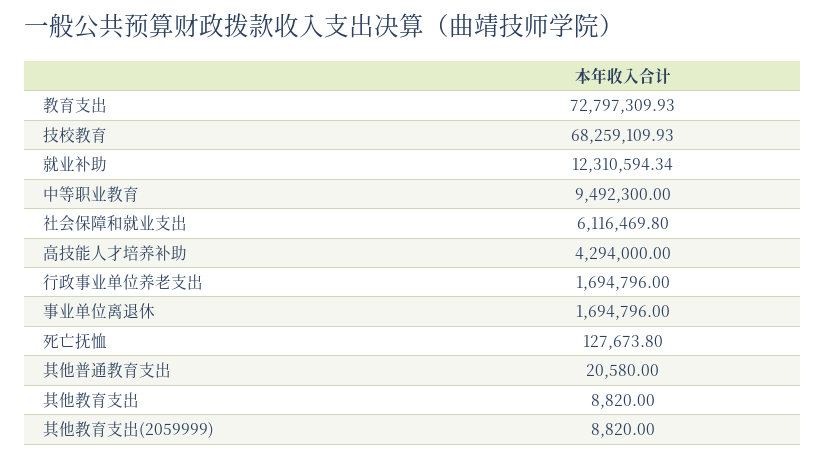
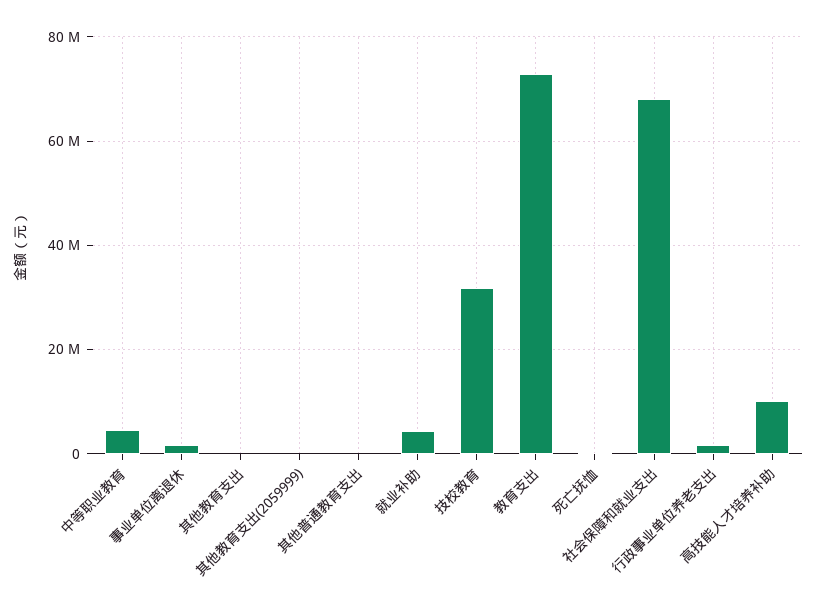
技校教育: 68259109.93 -> 32000000
就业补助: 12310594.34 -> 4000000
中等职业教育: 9492300 -> 4000000
社会保障和就业支出: 6116469.8 -> 68000000
高技能人才培养补助: 4294000 -> 10000000

